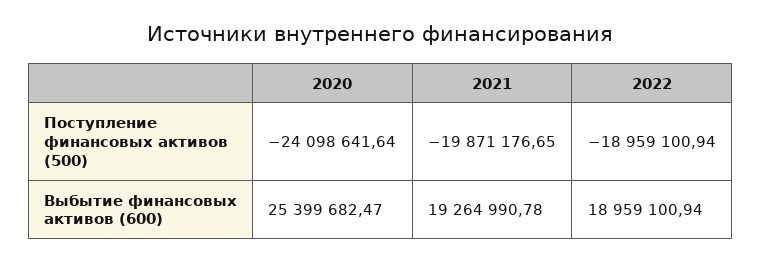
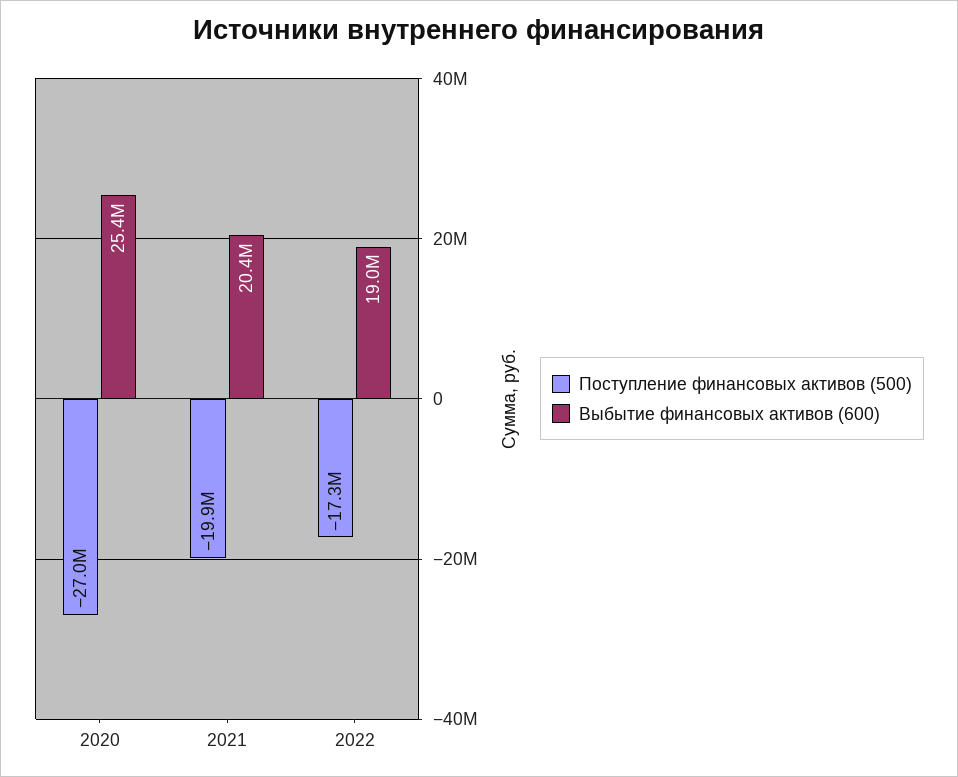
Поступление финансовых активов (500), 2020: -24098641.64 -> -27000000
Поступление финансовых активов (500), 2022: -18959100.94 -> -17300000
Выбытие финансовых активов (600), 2021: 19264990.78 -> 20400000

